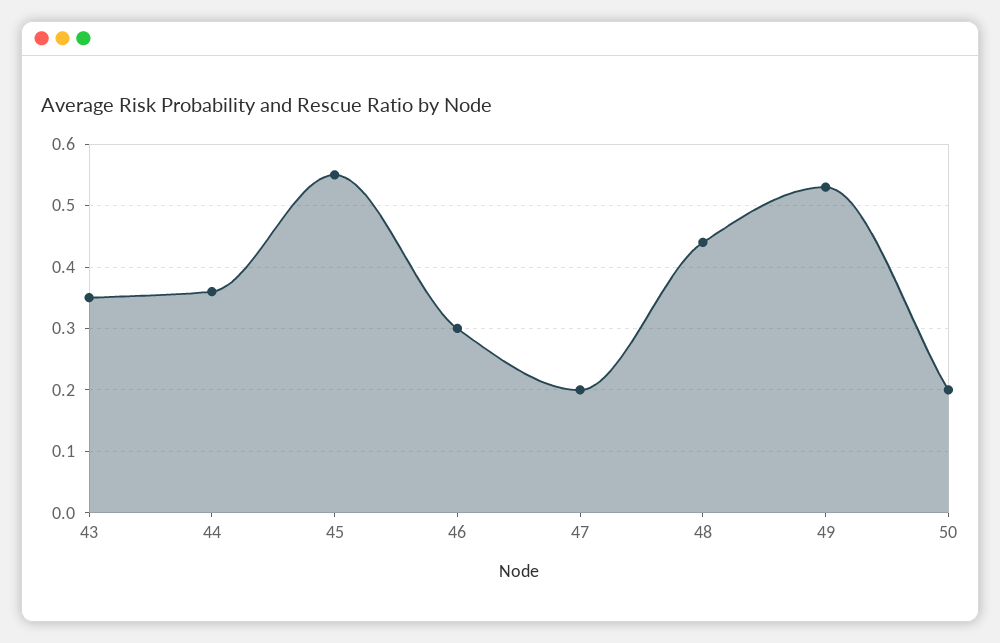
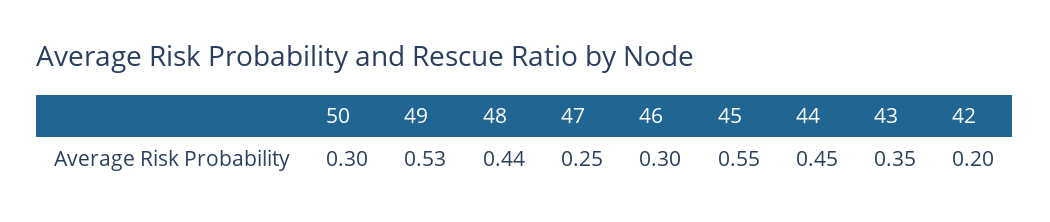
44: 0.36 -> 0.45
47: 0.2 -> 0.25
50: 0.2 -> 0.3
42: none -> 0.2

